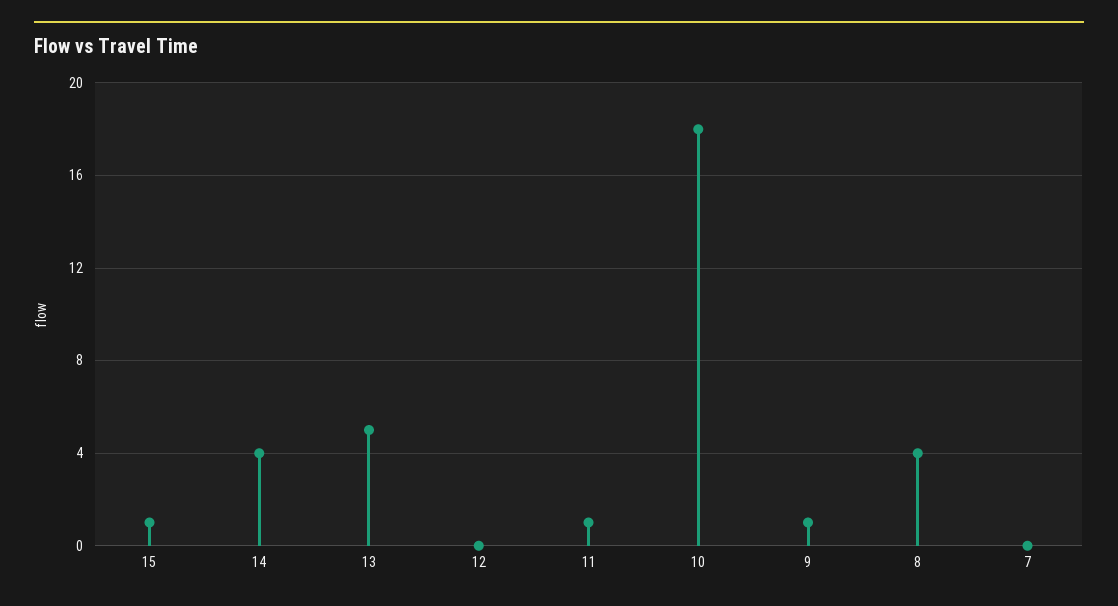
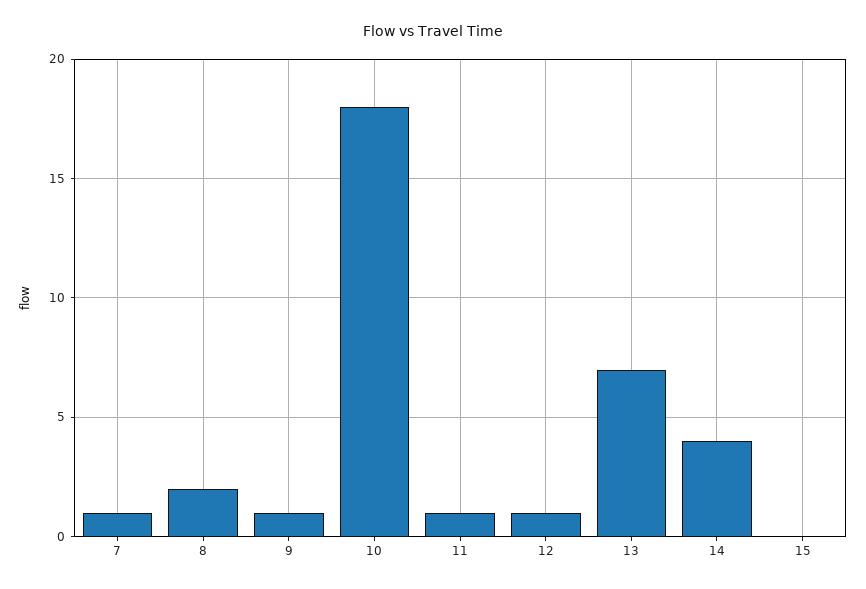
15: 1 -> 0
13: 5 -> 7
12: 0 -> 1
8: 4 -> 2
7: 0 -> 1

